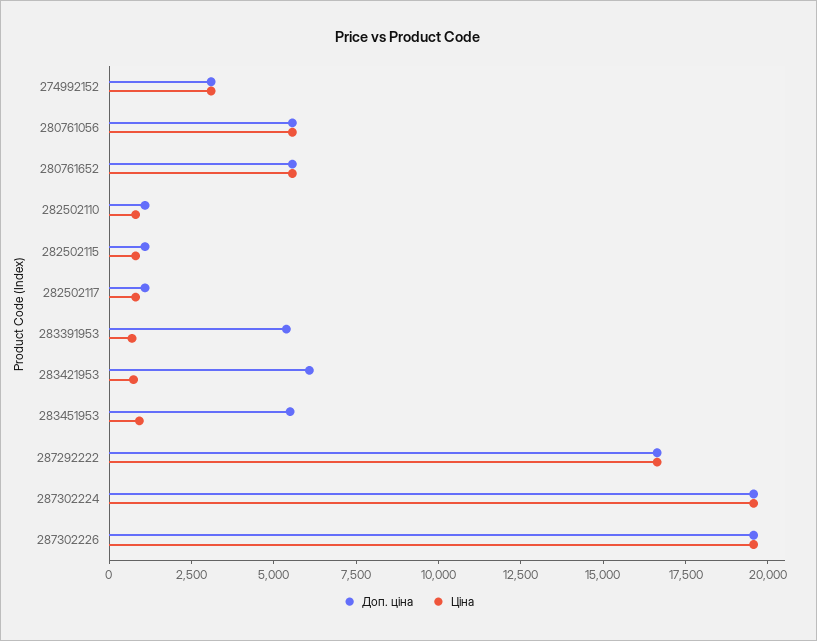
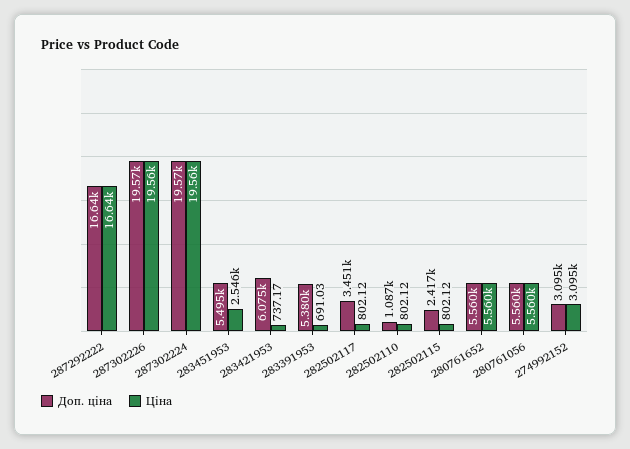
Доп. ціна, 282502115: 1000 -> 2417
Доп. ціна, 282502117: 1000 -> 3451
Ціна, 283451953: 1000 -> 2546

